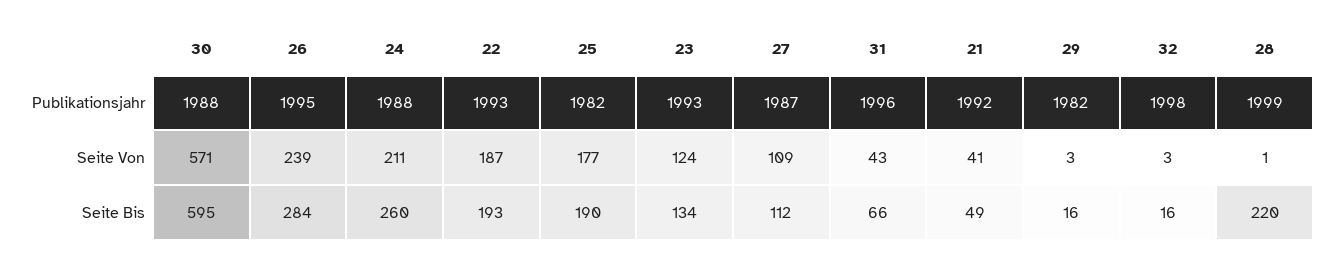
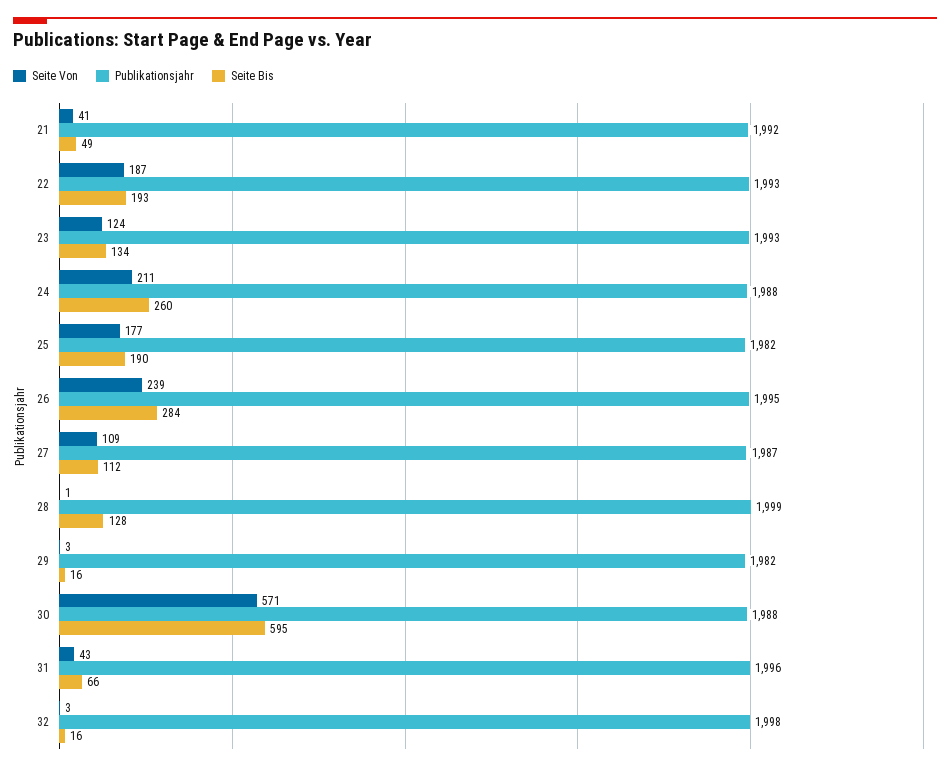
Seite Bis, 28: 220 -> 128

